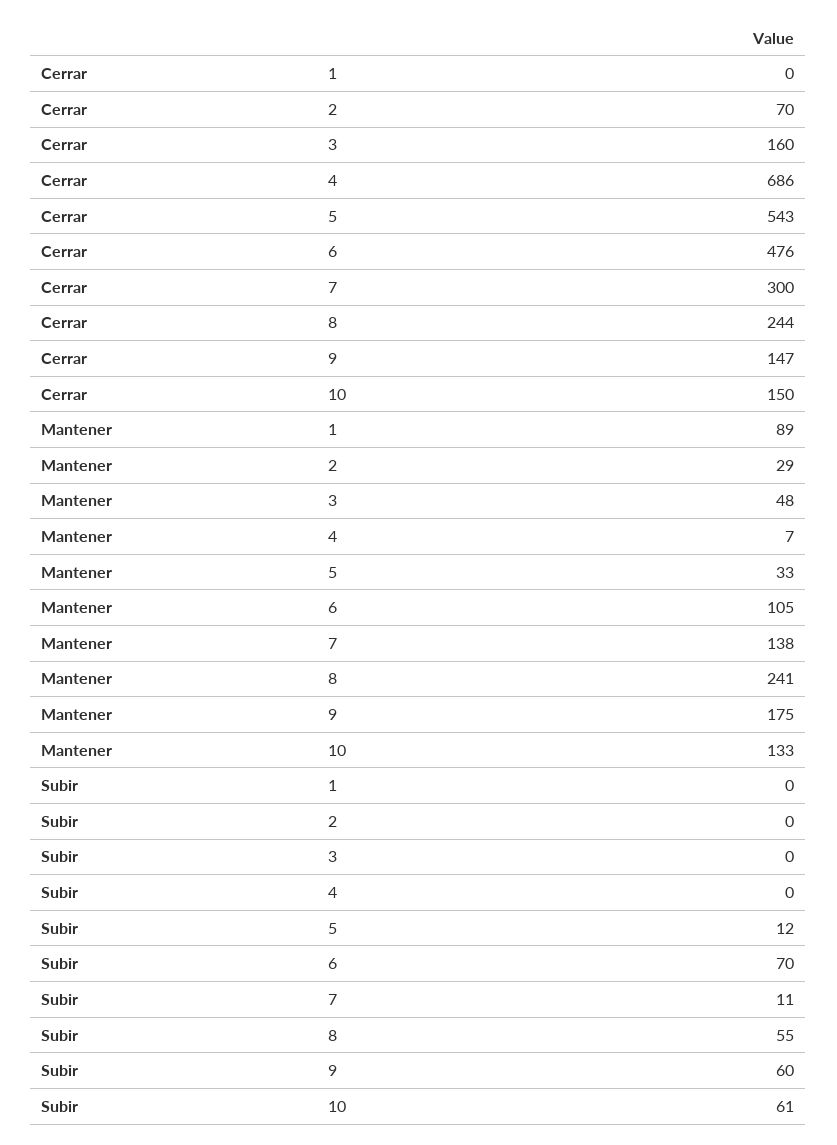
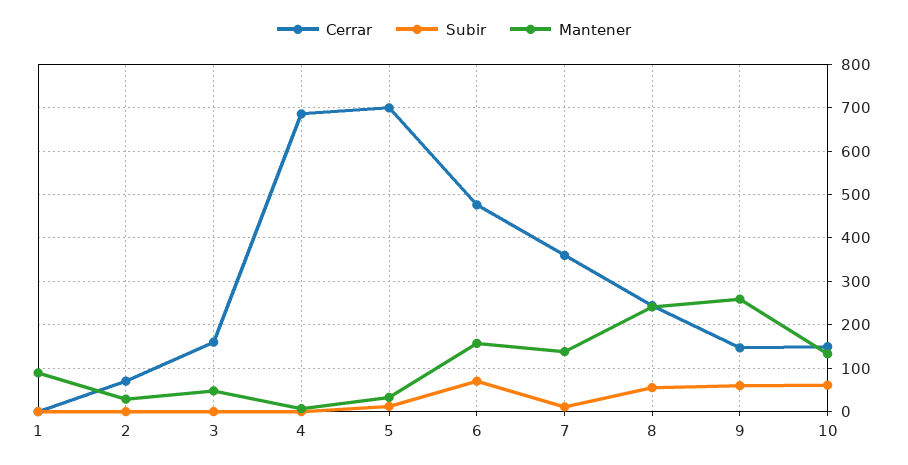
Cerrar, 5: 543 -> 700
Cerrar, 7: 300 -> 360
Mantener, 6: 105 -> 160
Mantener, 9: 175 -> 260

